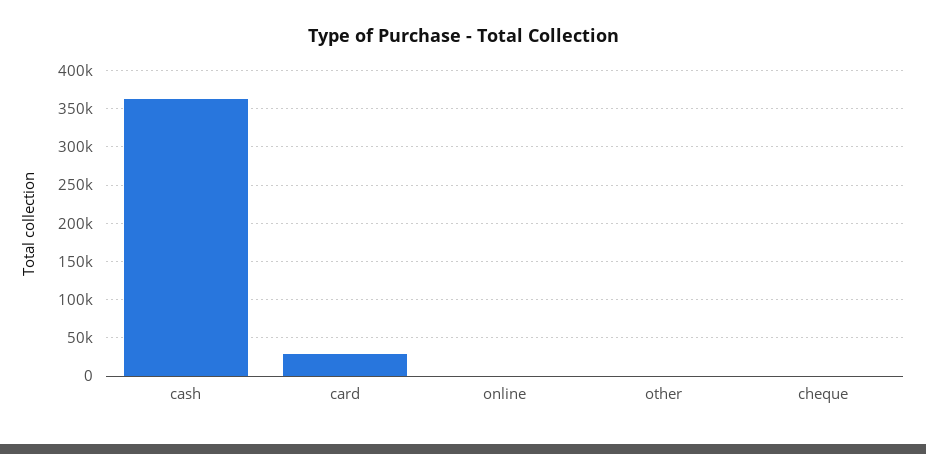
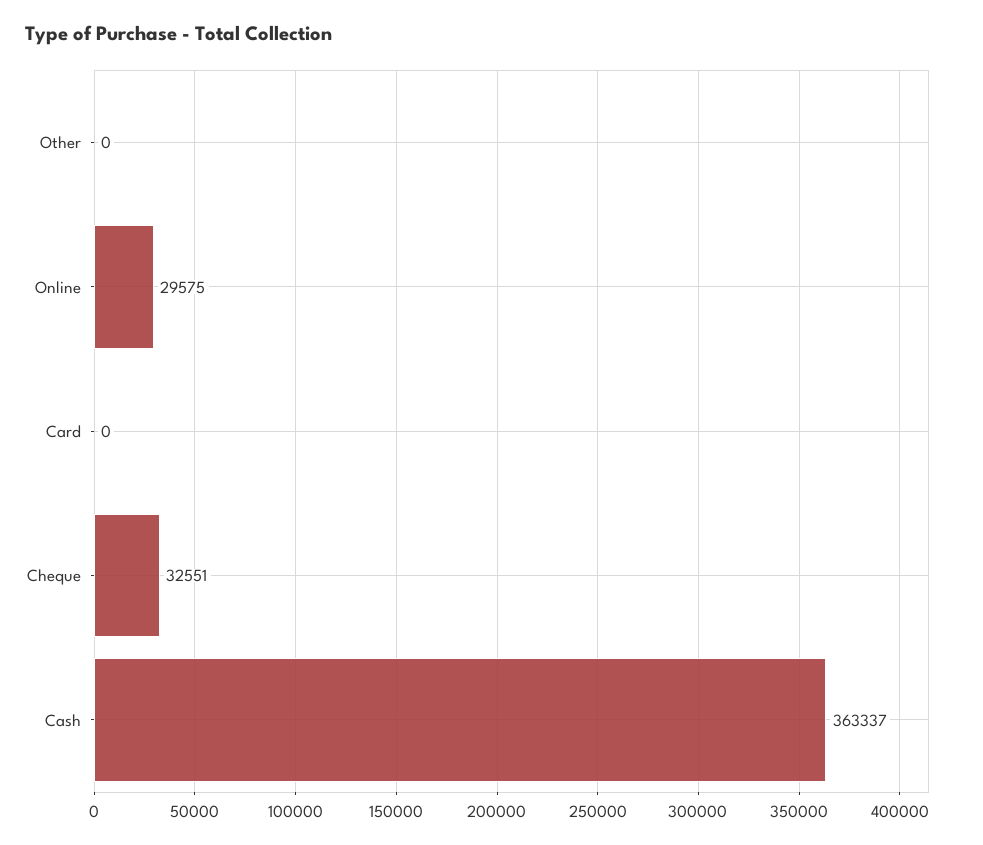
card: 30000 -> 0
online: 0 -> 29575
cheque: 0 -> 32551

